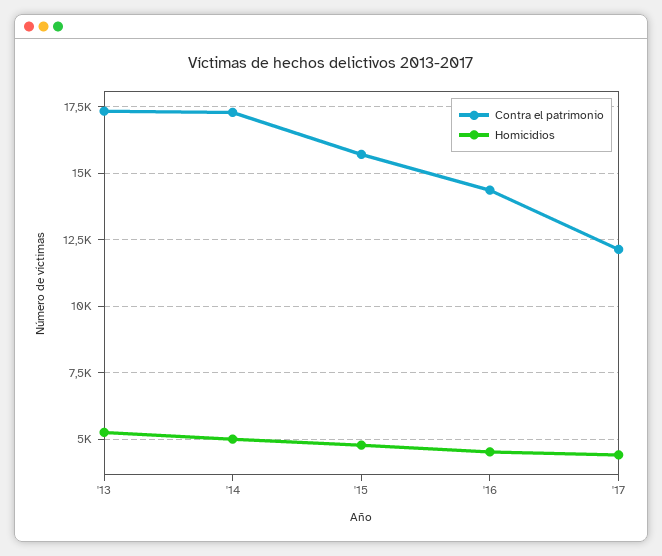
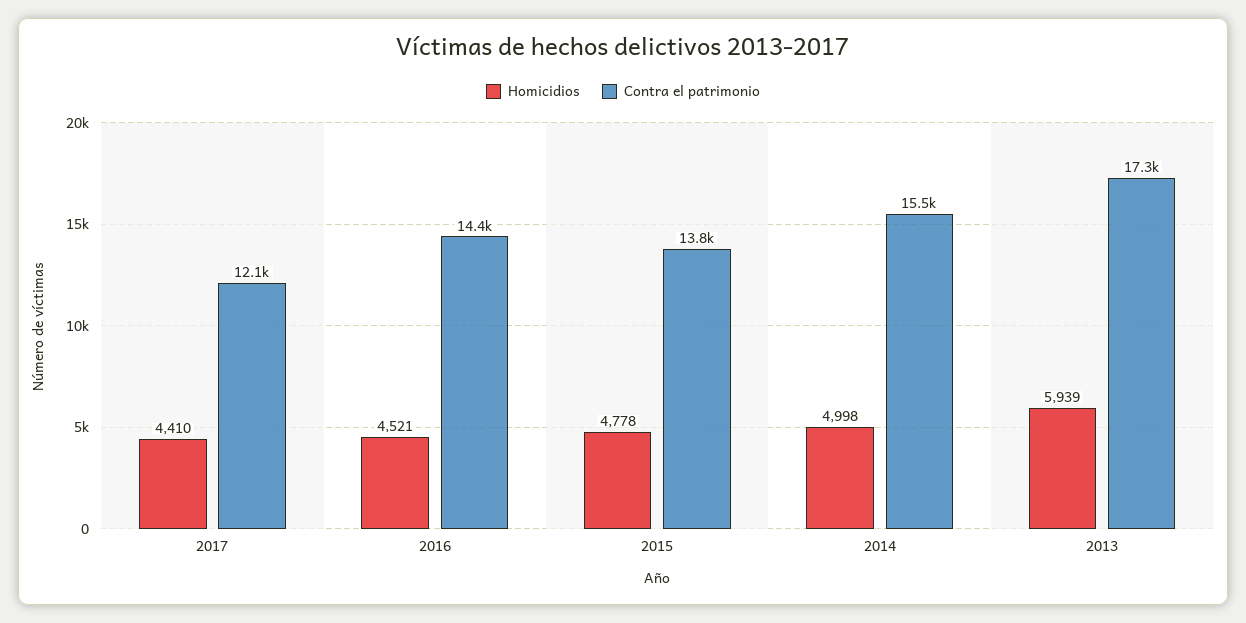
Homicidios, '13: 5250 -> 5939
Contra el patrimonio, '14: 17250 -> 15500
Contra el patrimonio, '15: 15750 -> 13800

